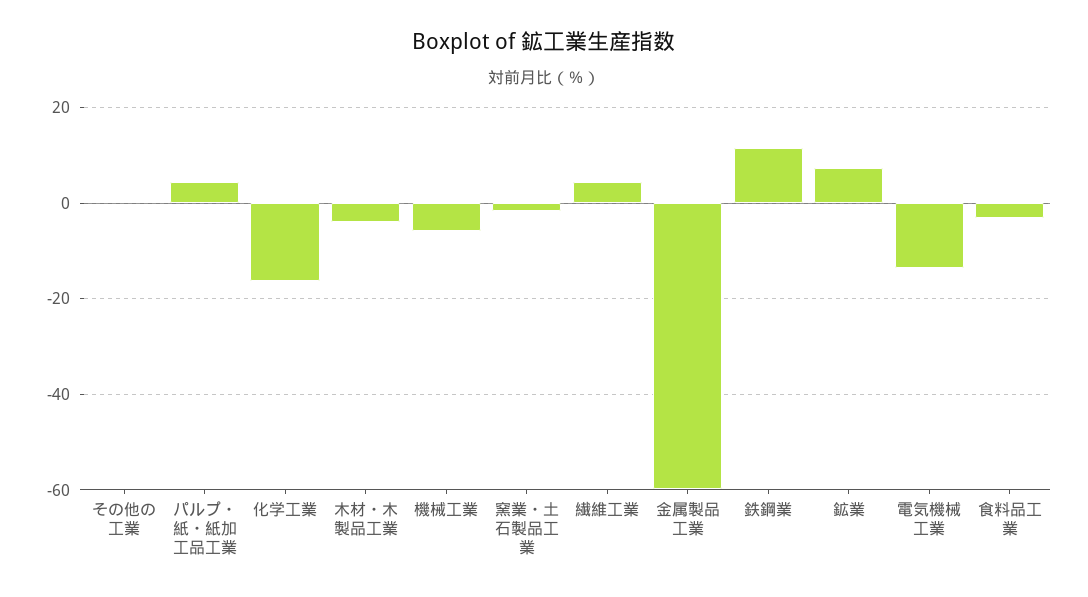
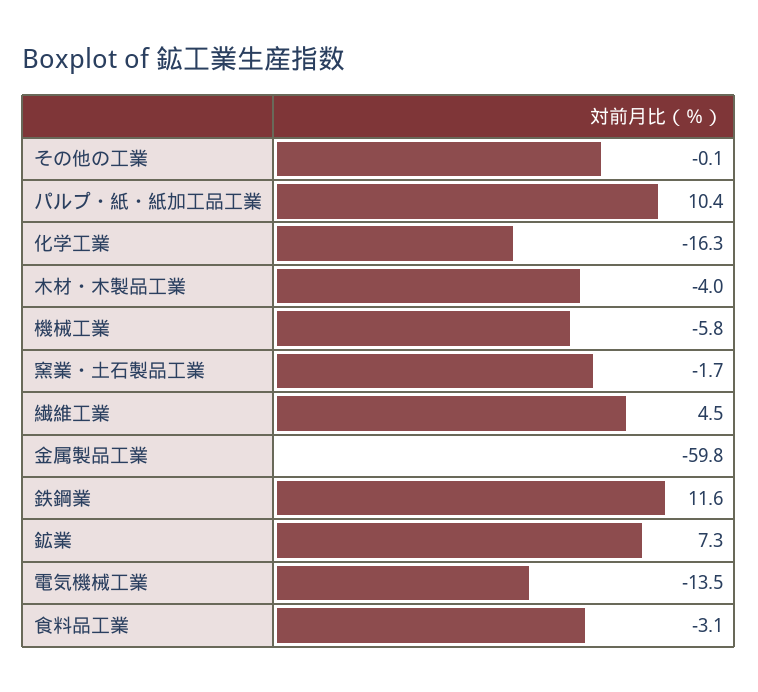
パルプ・紙・紙加工品工業: 4 -> 10.4

